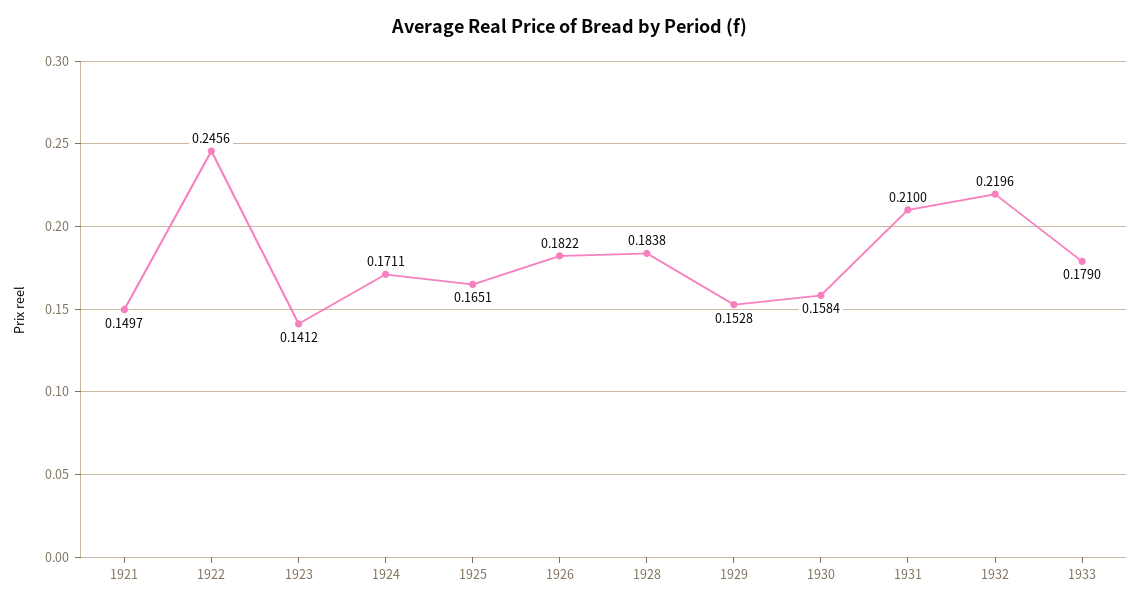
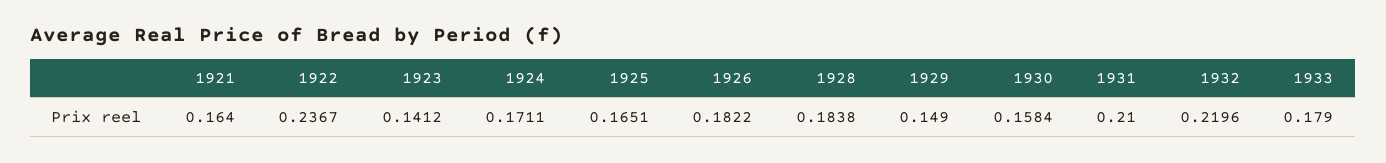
1921: 0.1497 -> 0.164
1922: 0.2456 -> 0.2367
1929: 0.1528 -> 0.149

